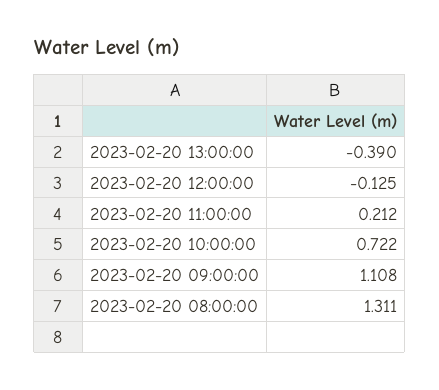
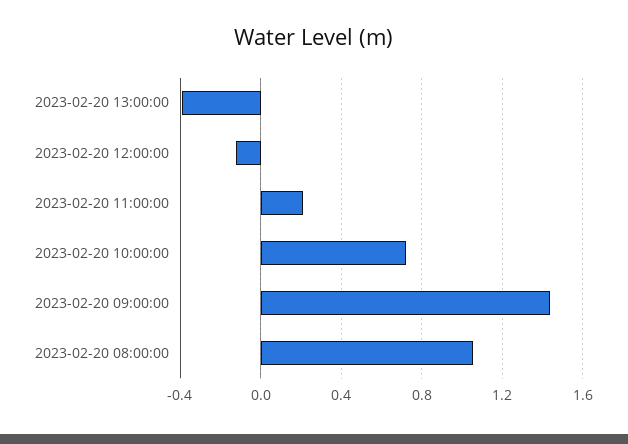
2023-02-20 09:00:00: 1.108 -> 1.45
2023-02-20 08:00:00: 1.311 -> 1.05

